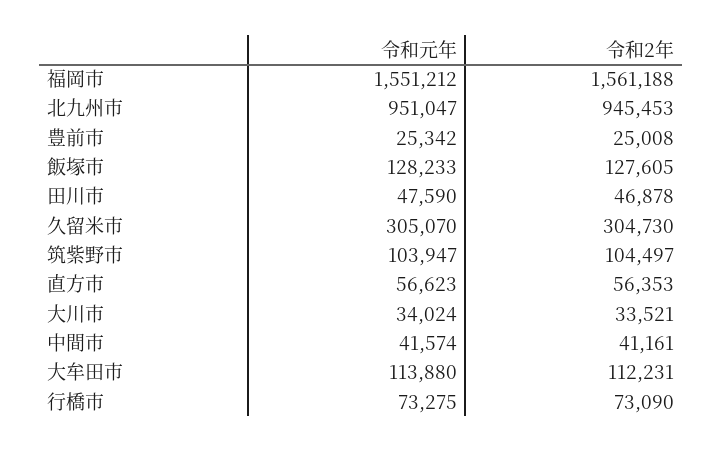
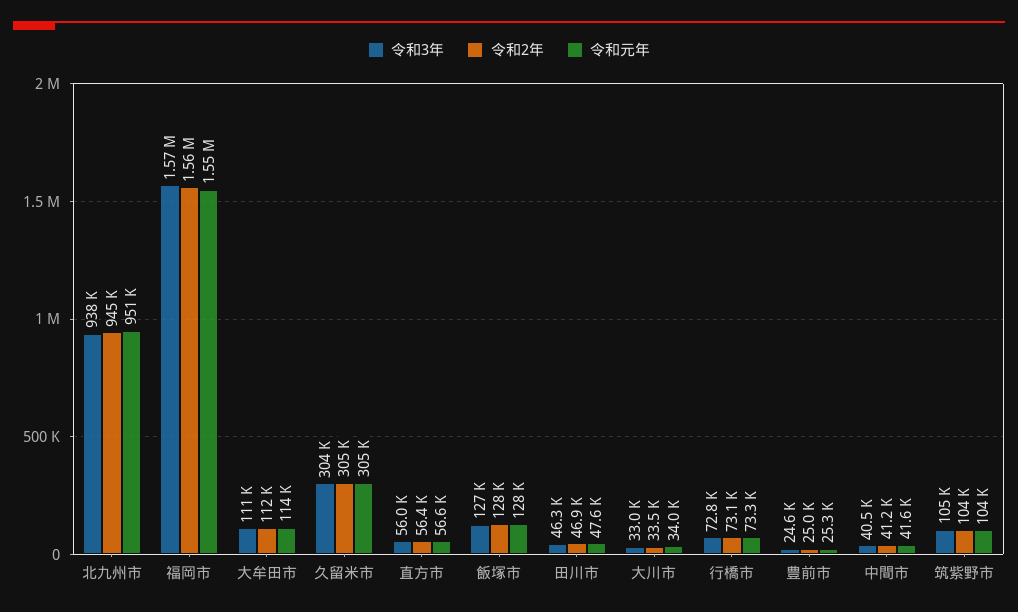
令和3年, 北九州市: none -> 938000
令和3年, 福岡市: none -> 1570000
令和3年, 大牟田市: none -> 111000
令和3年, 久留米市: none -> 304000
令和3年, 直方市: none -> 56000
令和3年, 飯塚市: none -> 127000
令和3年, 田川市: none -> 46300
令和3年, 大川市: none -> 33000
令和3年, 行橋市: none -> 72800
令和3年, 豊前市: none -> 24600
令和3年, 中間市: none -> 40500
令和3年, 筑紫野市: none -> 105000

